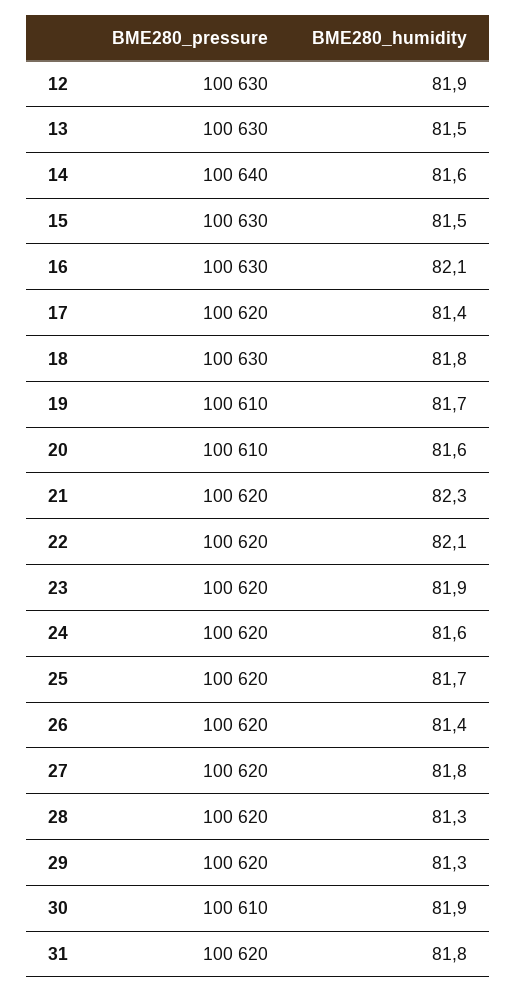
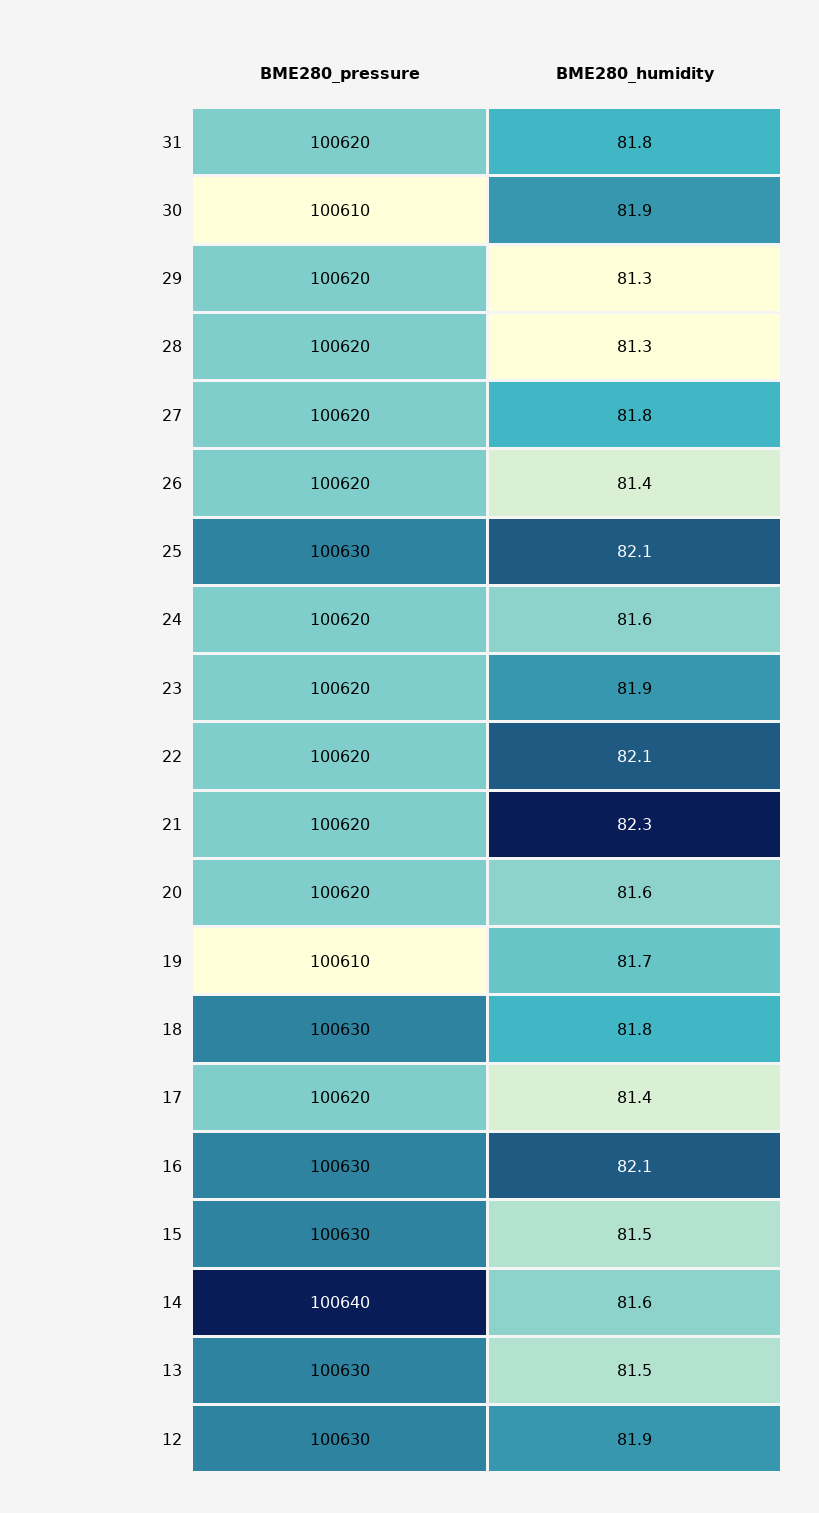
BME280_pressure, 20: 100610 -> 100620
BME280_pressure, 25: 100620 -> 100630
BME280_humidity, 25: 81.7 -> 82.1

